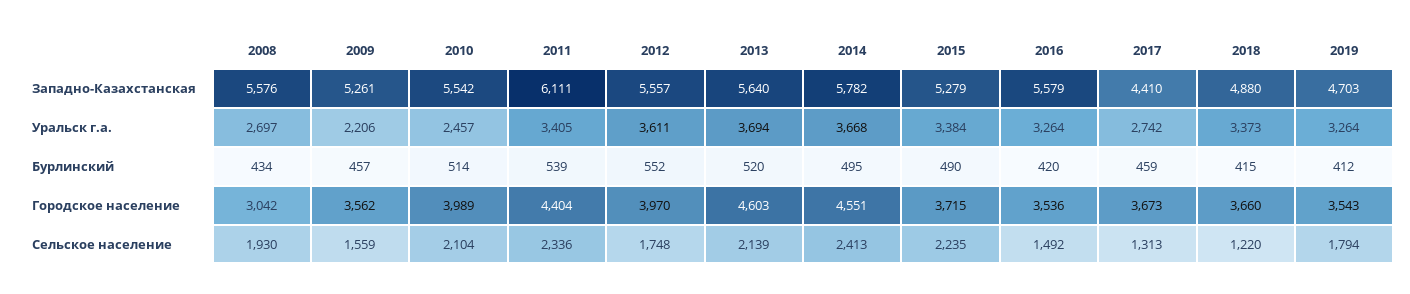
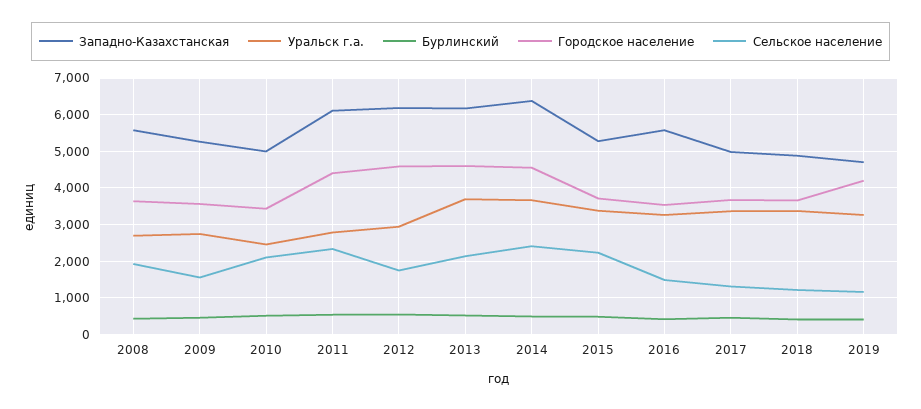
Западно-Казахстанская, 2010: 5542 -> 5000
Западно-Казахстанская, 2012: 5557 -> 6200
Западно-Казахстанская, 2013: 5640 -> 6200
Западно-Казахстанская, 2014: 5782 -> 6400
Западно-Казахстанская, 2017: 4410 -> 5000
Уральск г.а., 2009: 2206 -> 2800
Уральск г.а., 2011: 3405 -> 2800
Уральск г.а., 2012: 3611 -> 3000
Уральск г.а., 2017: 2742 -> 3400
Городское население, 2008: 3042 -> 3600
Городское население, 2010: 3989 -> 3400
Городское население, 2012: 3970 -> 4600
Городское население, 2019: 3543 -> 4200
Сельское население, 2019: 1794 -> 1200

